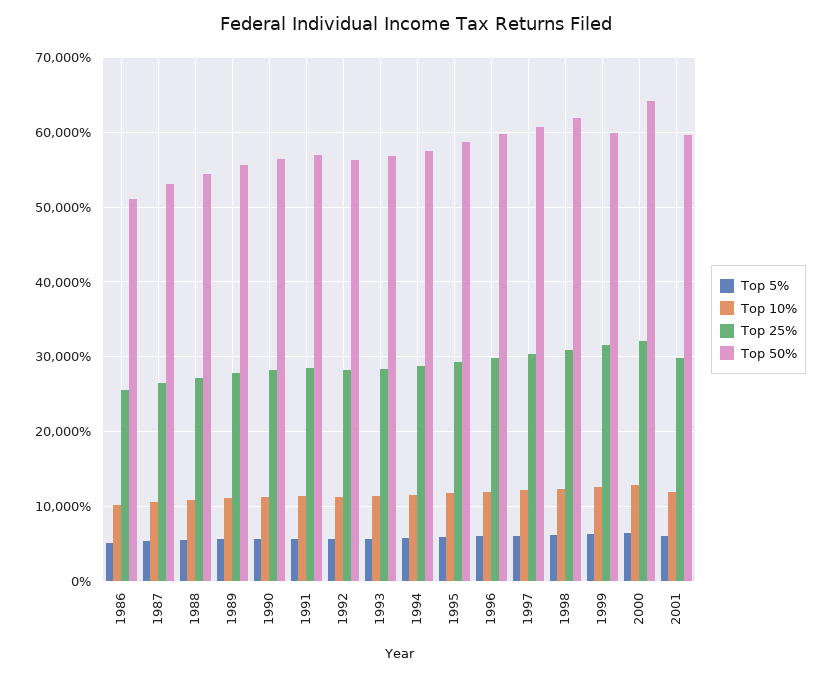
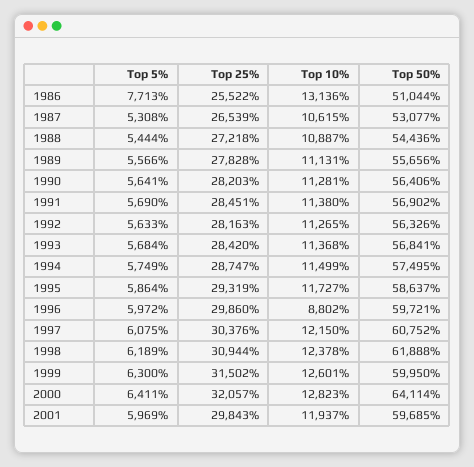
Top 5%, 1986: 5000 -> 7713
Top 10%, 1986: 10000 -> 13136
Top 10%, 1996: 12000 -> 8802

